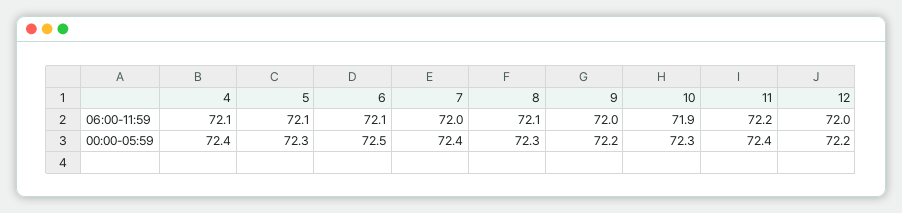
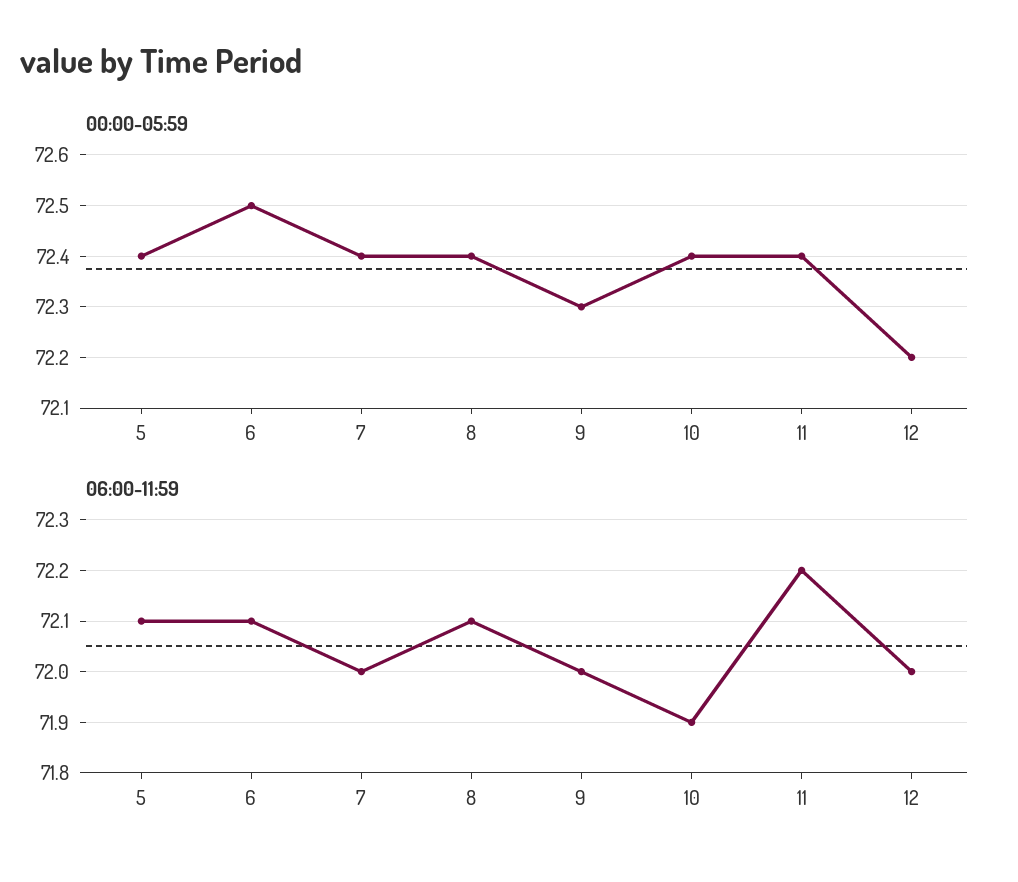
06:00-11:59, 4: 72.1 -> none
00:00-05:59, 4: 72.4 -> none
00:00-05:59, 5: 72.3 -> 72.4
00:00-05:59, 8: 72.3 -> 72.4
00:00-05:59, 9: 72.2 -> 72.3
00:00-05:59, 10: 72.3 -> 72.4

